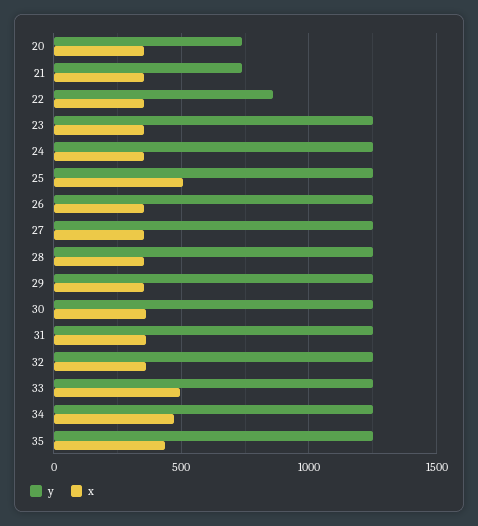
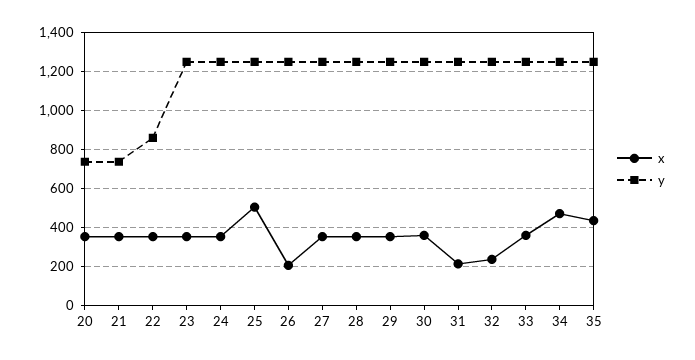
x, 26: 350 -> 200
x, 31: 350 -> 200
x, 32: 350 -> 250
x, 33: 500 -> 350

